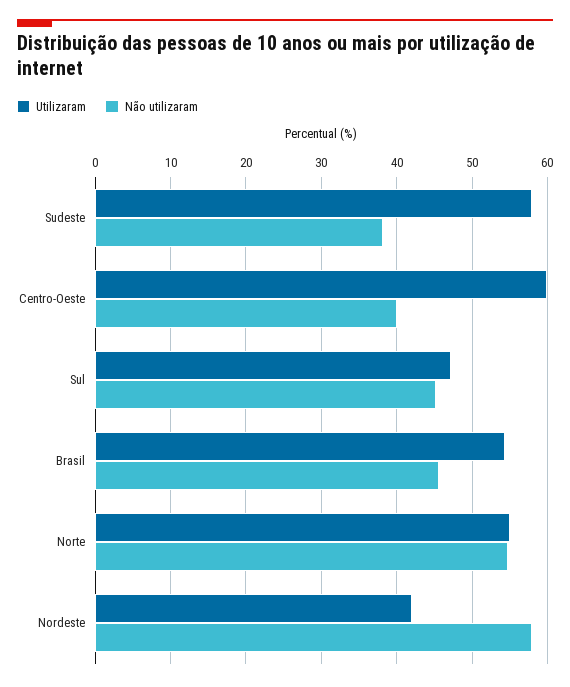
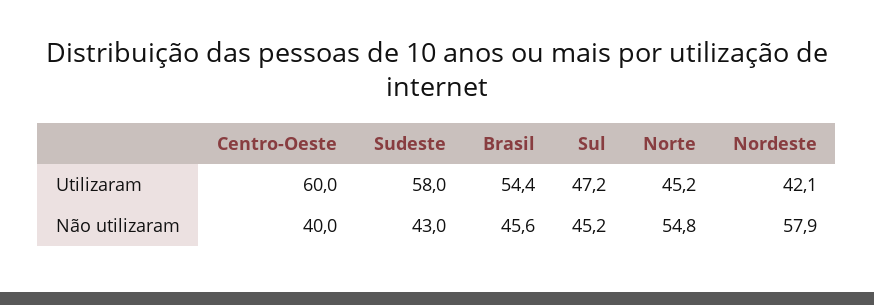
Não utilizaram, Sudeste: 38 -> 43
Utilizaram, Norte: 55 -> 45.2

